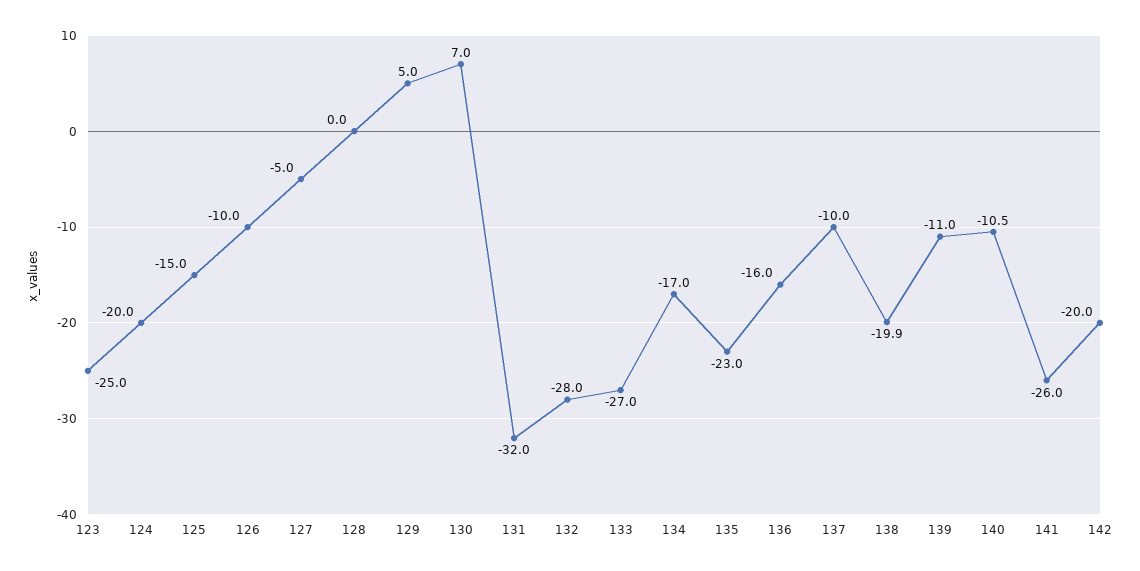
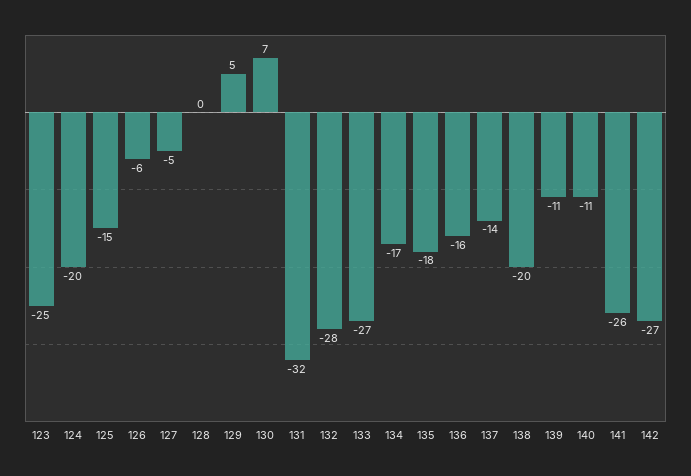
126: -10 -> -6
135: -23 -> -18
137: -10 -> -14
142: -20 -> -27

